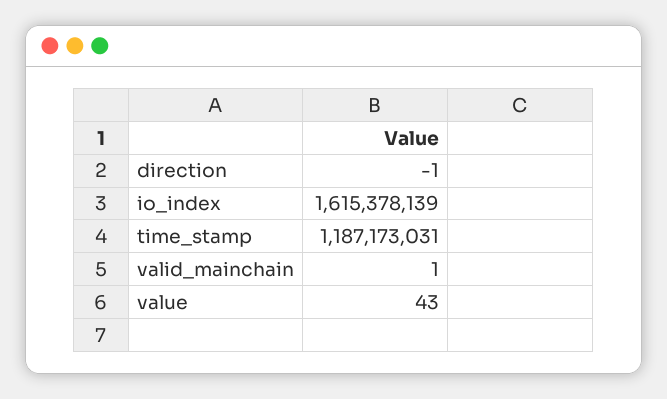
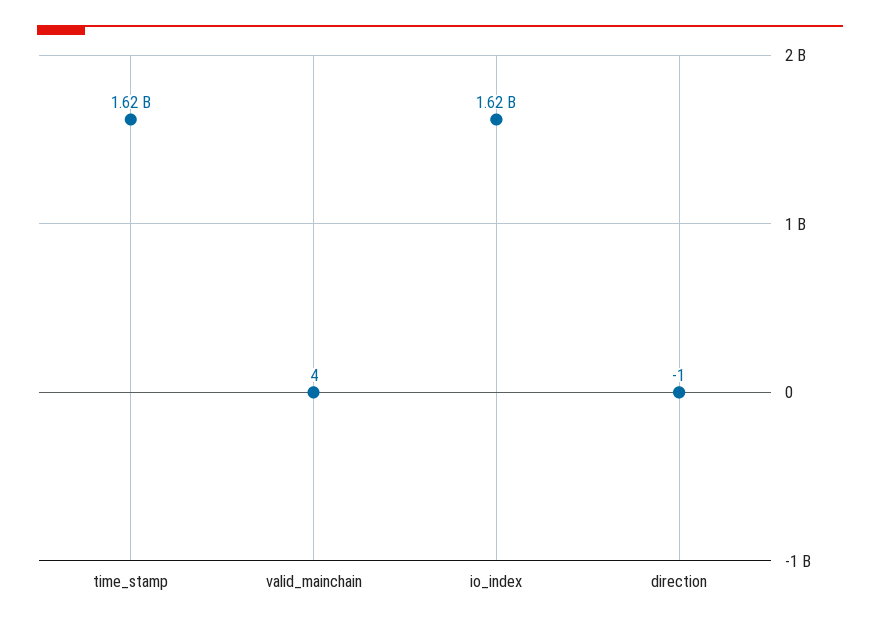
time_stamp: 1187173031 -> 1620000000
valid_mainchain: 1 -> 4
value: 43 -> none

